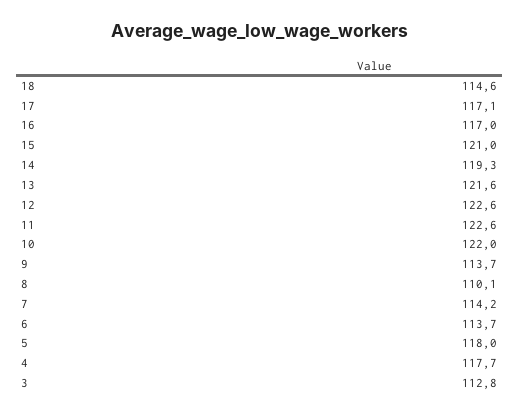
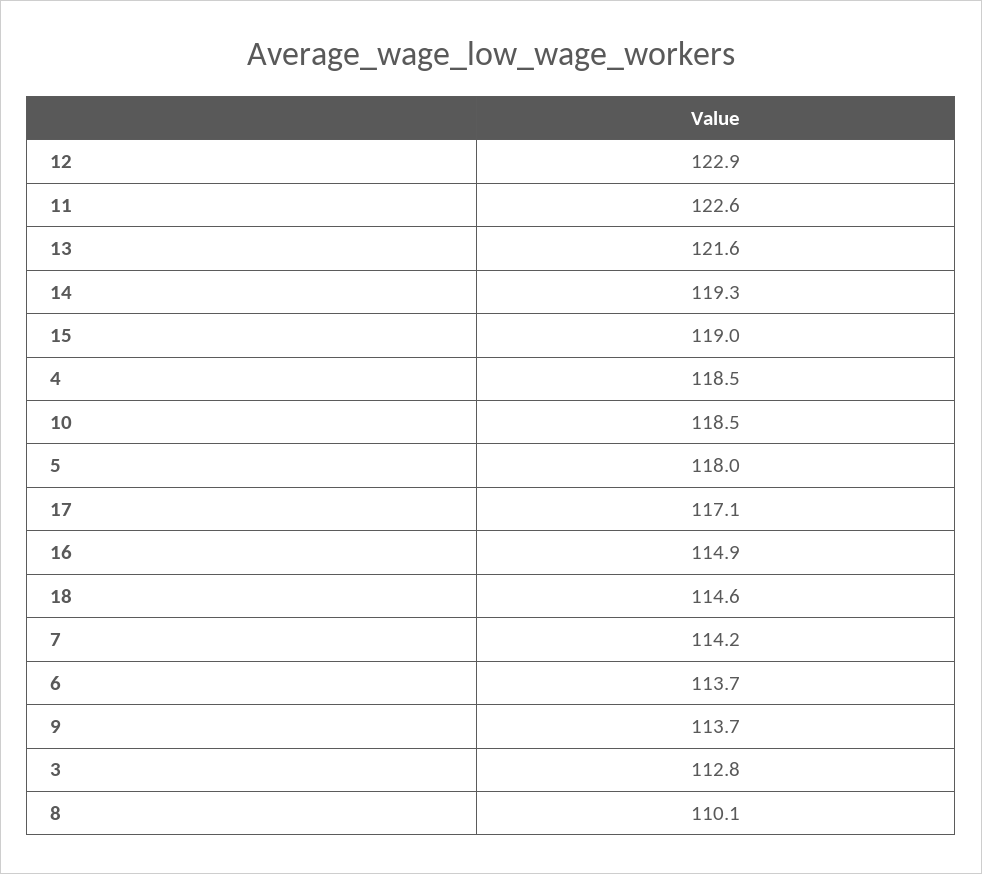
16: 117 -> 114.9
15: 121 -> 119
12: 122.6 -> 122.9
10: 122 -> 118.5
4: 117.7 -> 118.5

